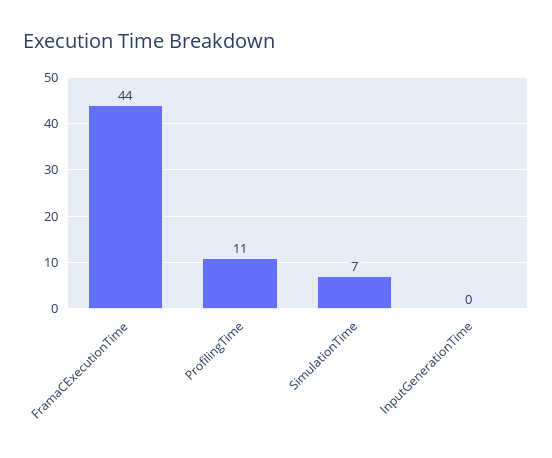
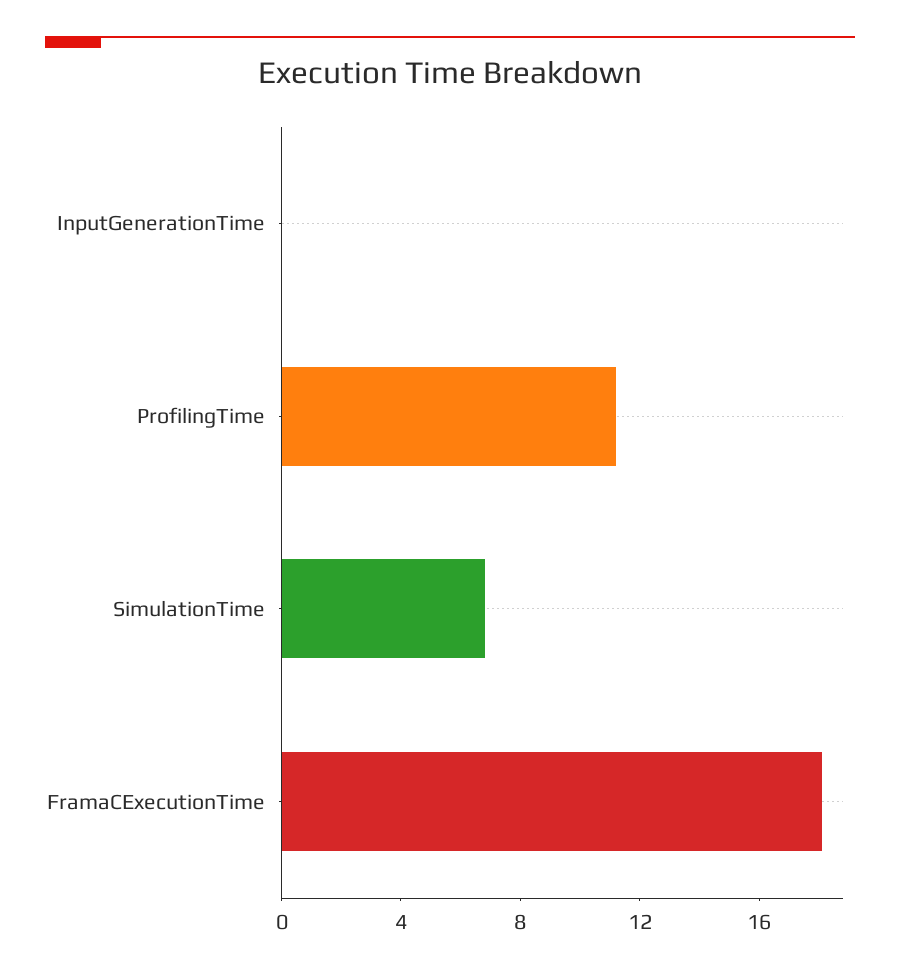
FramaCExecutionTime: 44 -> 18

